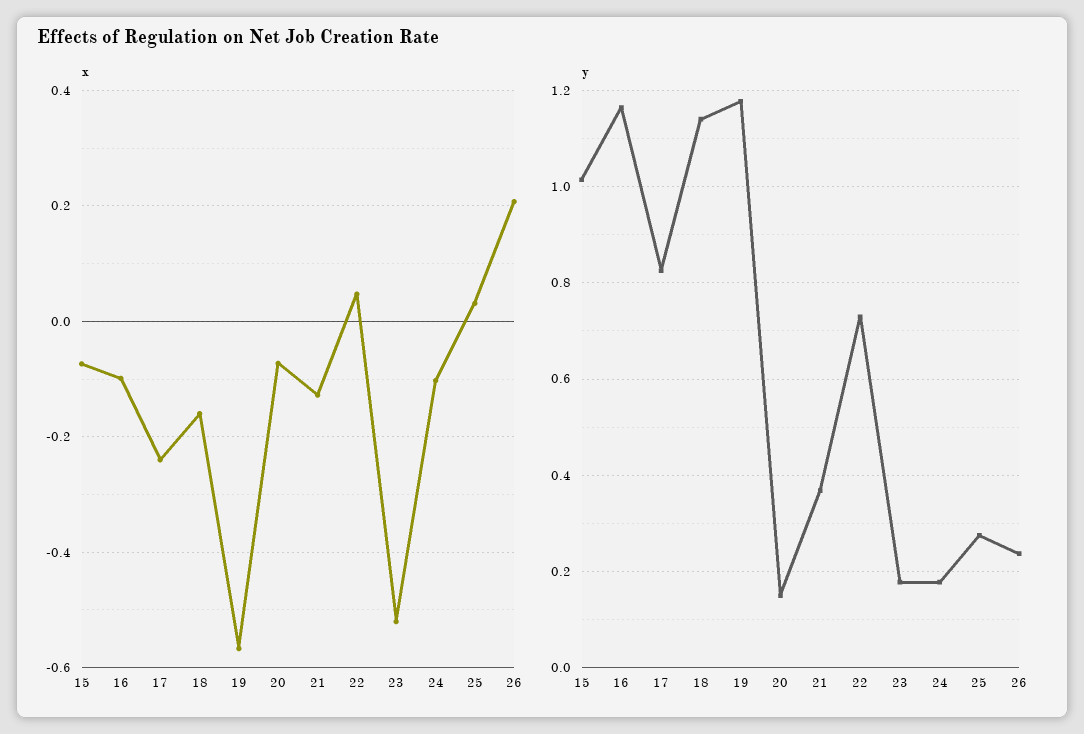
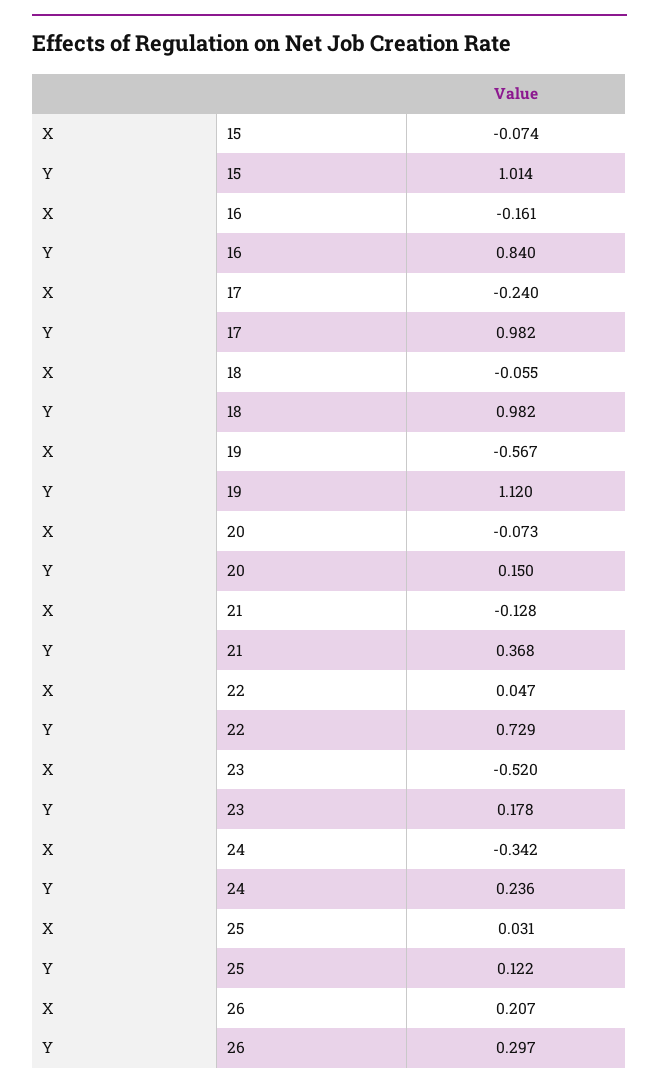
x, 16: -0.1 -> -0.161
x, 18: -0.16 -> -0.055
x, 24: -0.1 -> -0.342
y, 16: 1.16 -> 0.84
y, 17: 0.82 -> 0.982
y, 18: 1.14 -> 0.982
y, 19: 1.18 -> 1.12
y, 24: 0.18 -> 0.236
y, 25: 0.28 -> 0.122
y, 26: 0.24 -> 0.297

